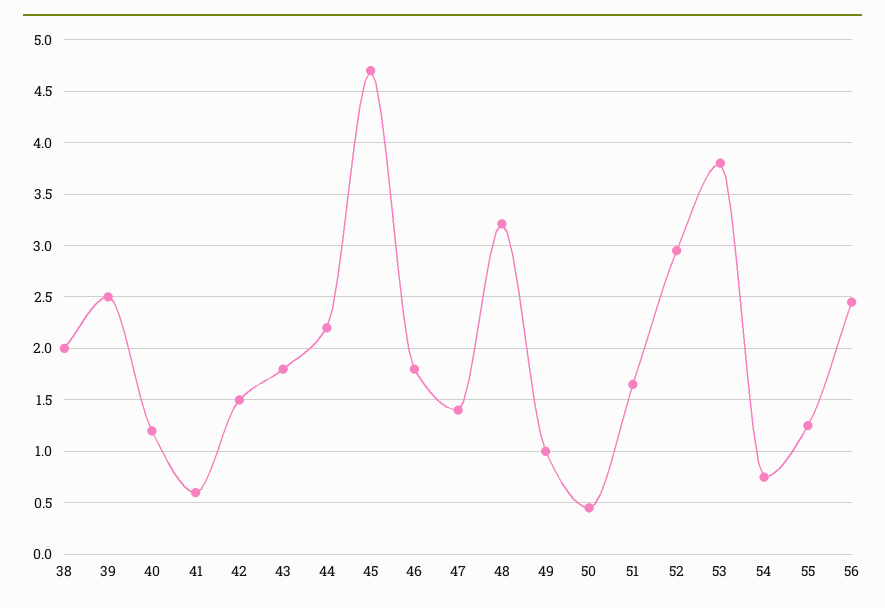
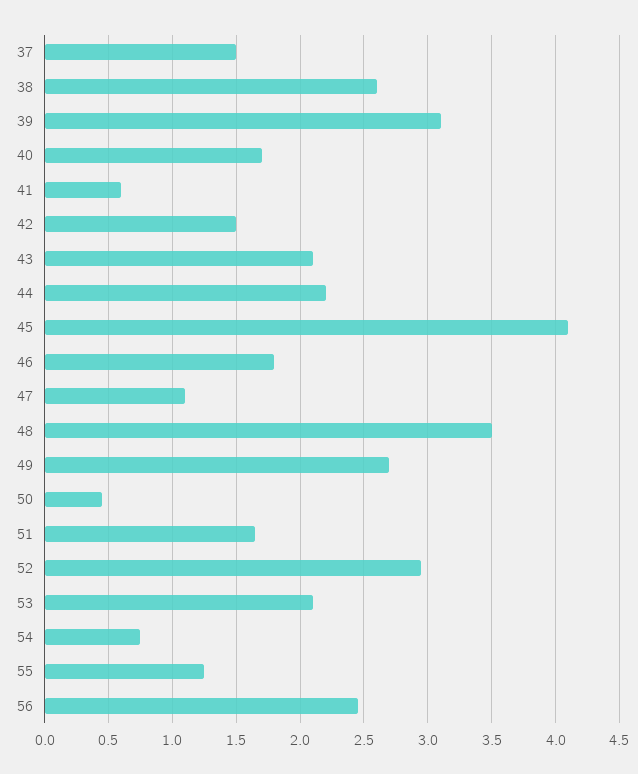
38: 2 -> 2.6
39: 2.5 -> 3.1
40: 1.2 -> 1.7
43: 1.8 -> 2.1
45: 4.7 -> 4.1
47: 1.4 -> 1.1
48: 3.2 -> 3.5
49: 1 -> 2.7
53: 3.8 -> 2.1
37: none -> 1.5

